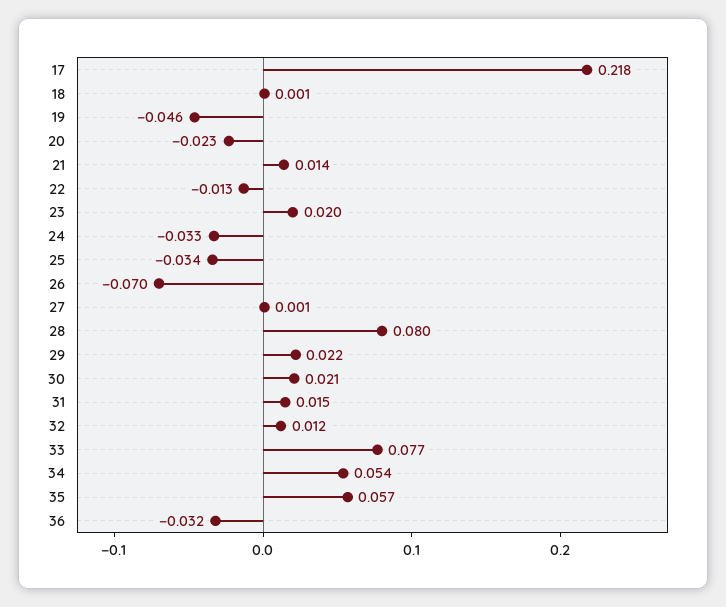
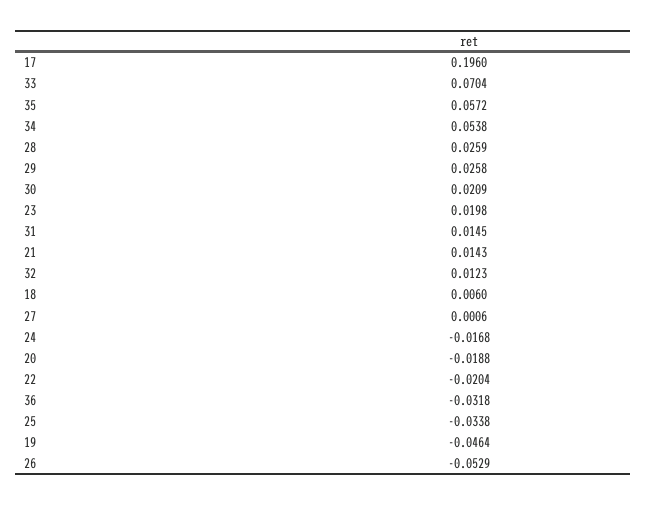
17: 0.218 -> 0.196
18: 0.001 -> 0.006
20: -0.023 -> -0.0188
22: -0.013 -> -0.0204
24: -0.033 -> -0.0168
26: -0.07 -> -0.0529
28: 0.08 -> 0.0259
29: 0.022 -> 0.0258
33: 0.077 -> 0.0704

